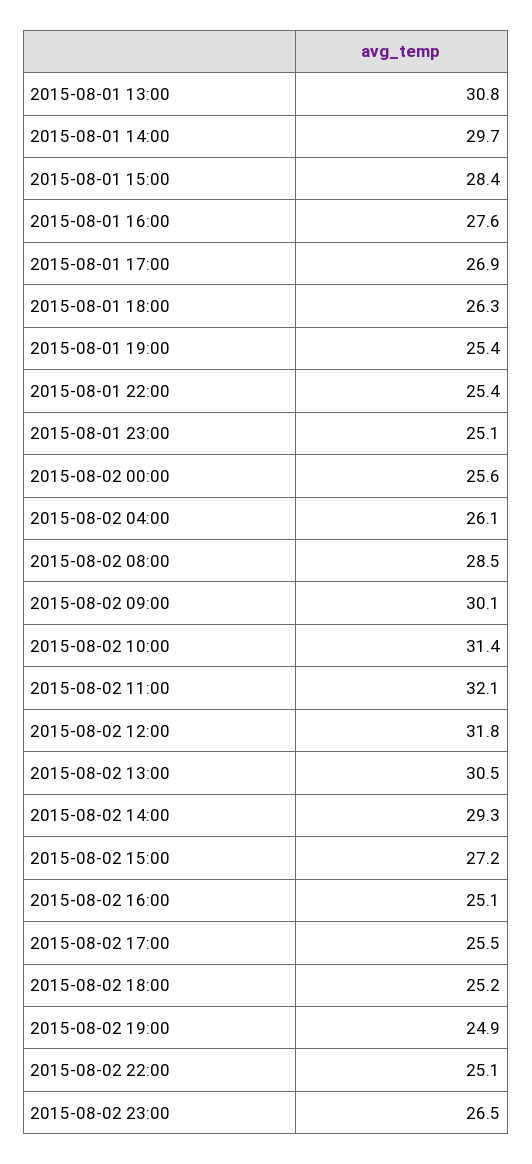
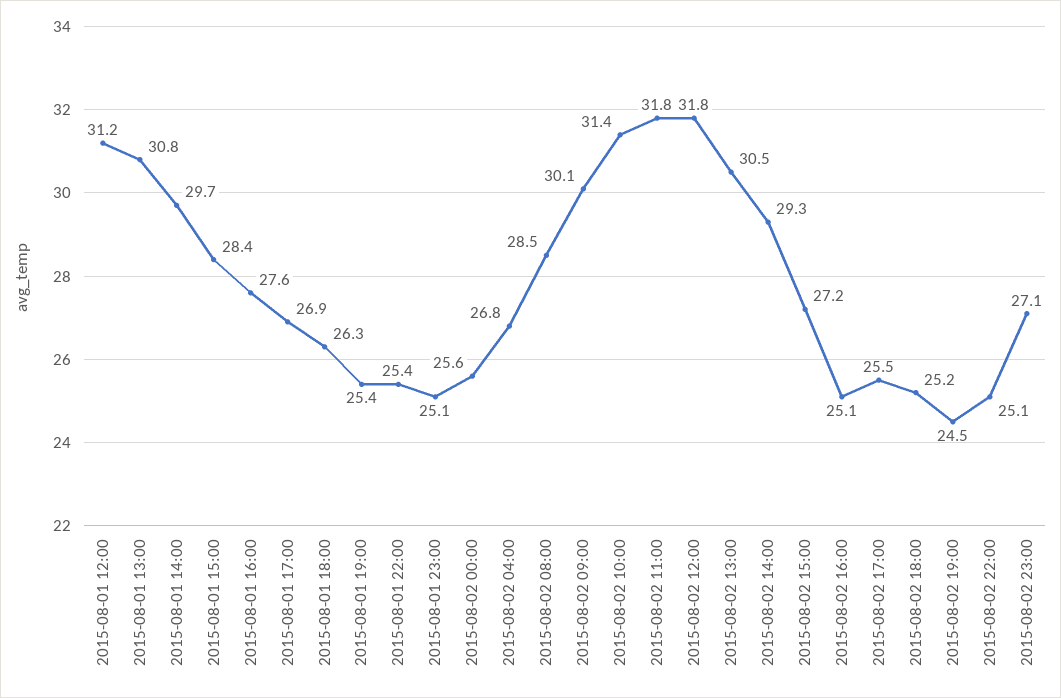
2015-08-02 04:00: 26.1 -> 26.8
2015-08-02 11:00: 32.1 -> 31.8
2015-08-02 19:00: 24.9 -> 24.5
2015-08-02 23:00: 26.5 -> 27.1
2015-08-01 12:00: none -> 31.2

